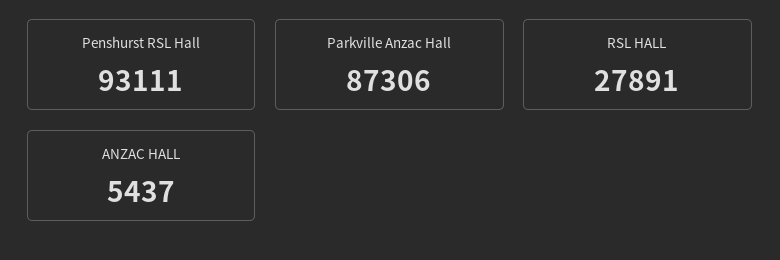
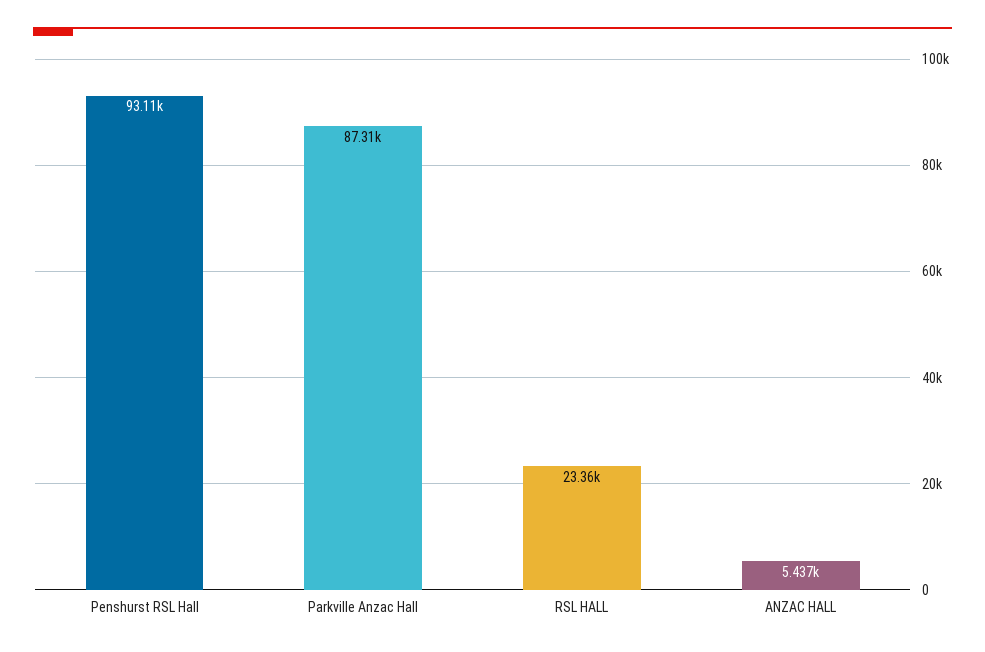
RSL HALL: 27891 -> 23360

